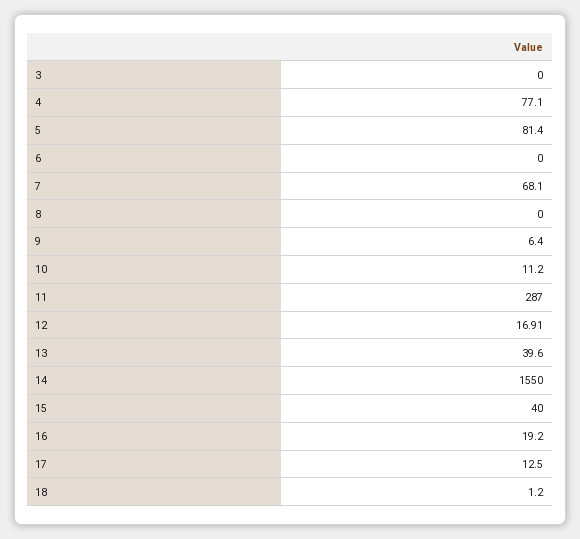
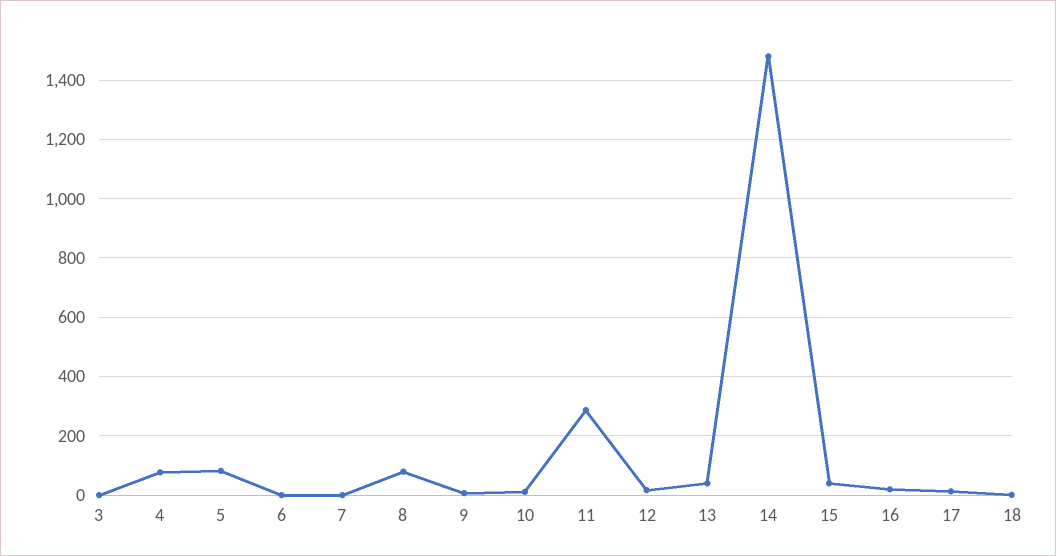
7: 68.1 -> 0
8: 0 -> 75
14: 1550 -> 1475

